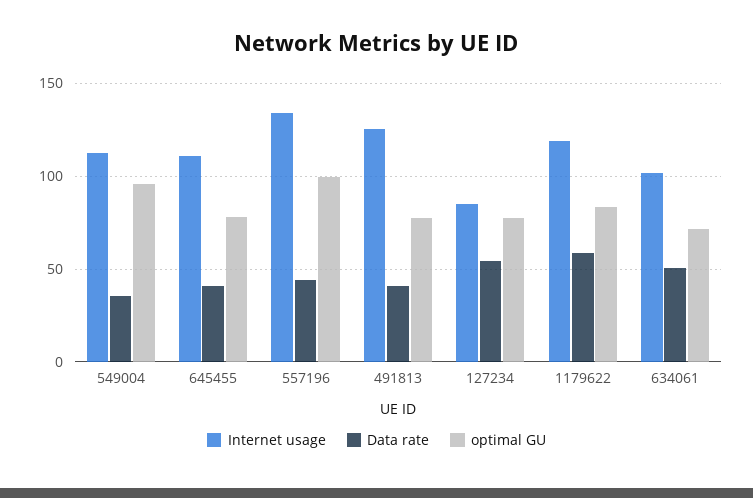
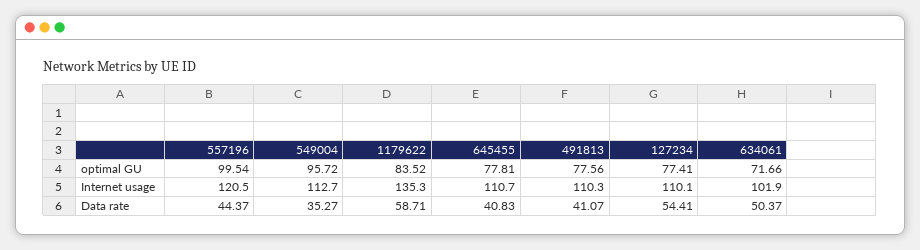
Internet usage, 557196: 135 -> 120.5
Internet usage, 491813: 125 -> 110.3
Internet usage, 127234: 85 -> 110.1
Internet usage, 1179622: 120 -> 135.3

